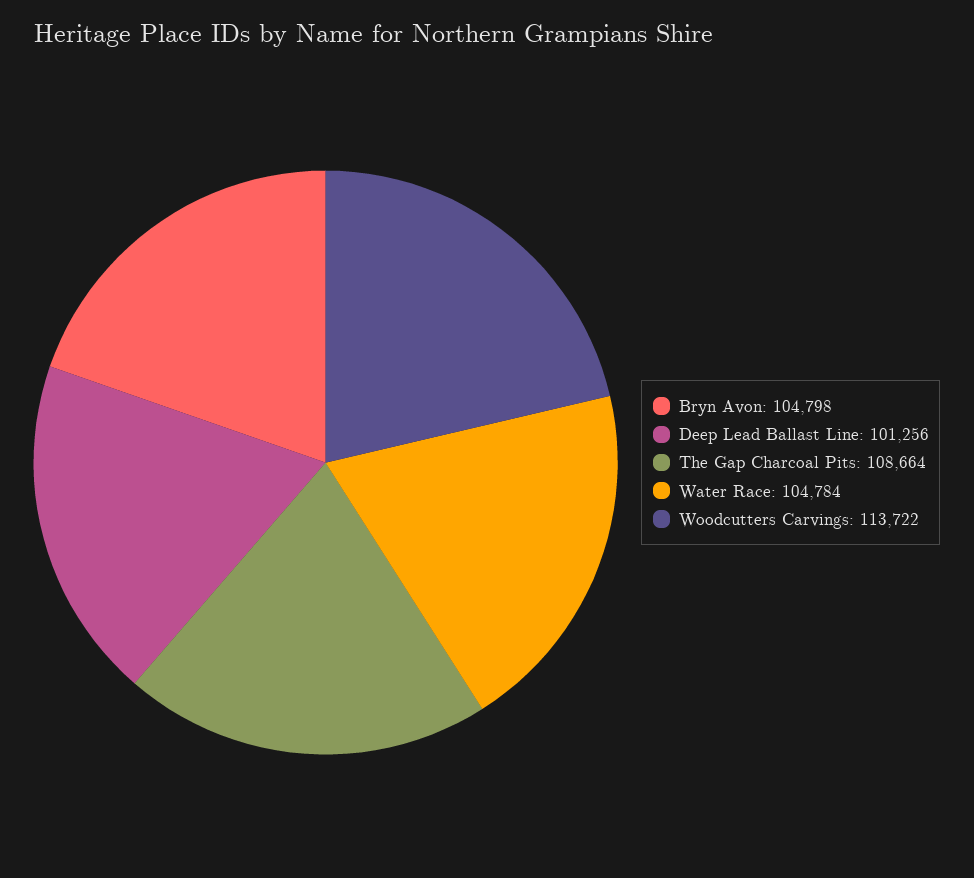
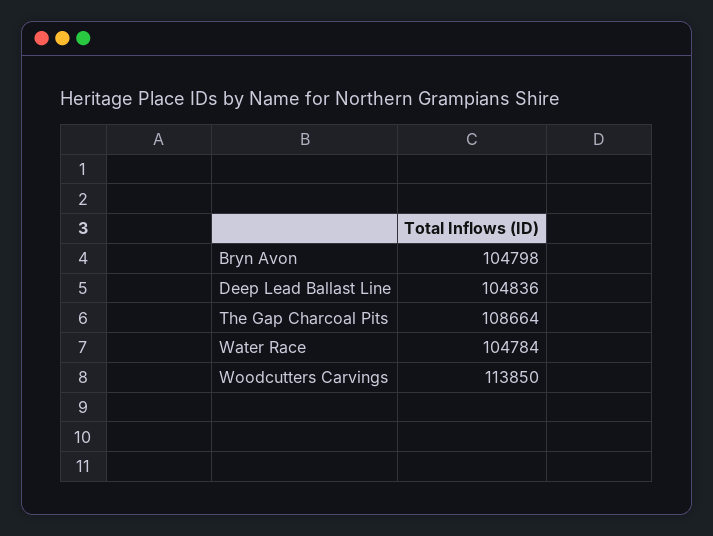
Deep Lead Ballast Line: 101256 -> 104836
Woodcutters Carvings: 113722 -> 113850

